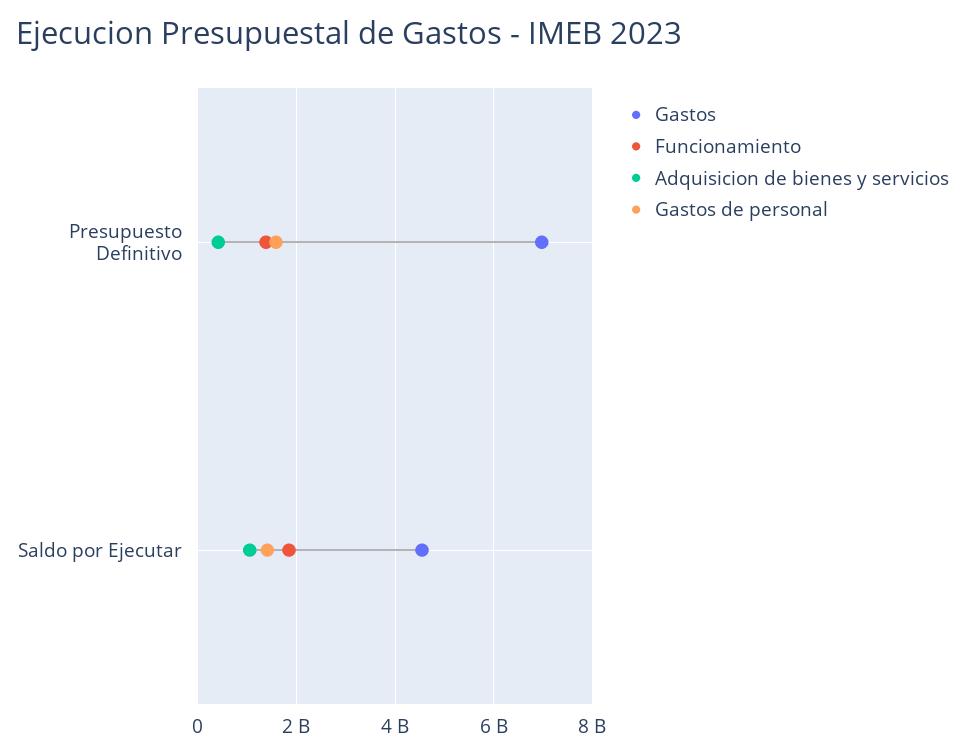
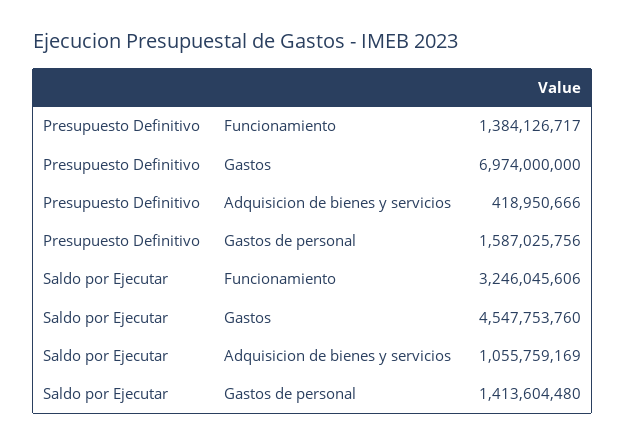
Funcionamiento, Saldo por Ejecutar: 1800000000 -> 3246045606

